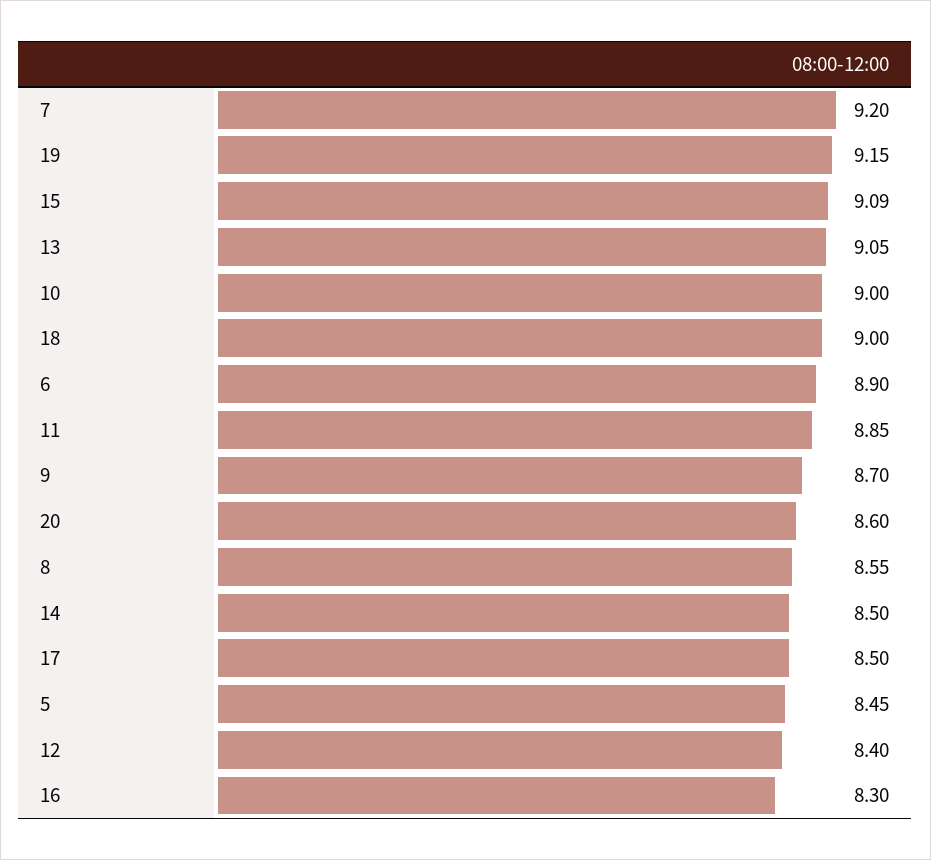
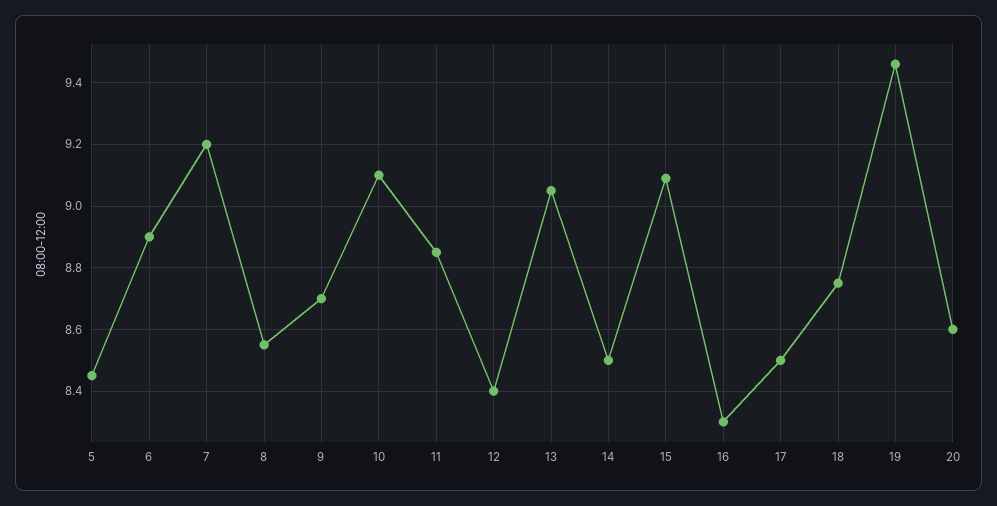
19: 9.15 -> 9.45
10: 9 -> 9.1
18: 9 -> 8.75

